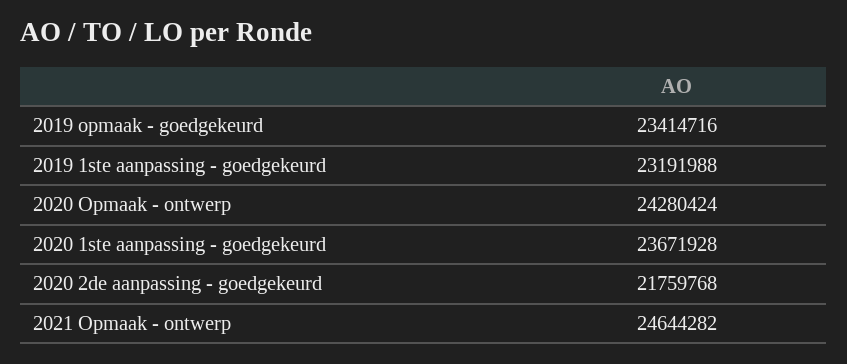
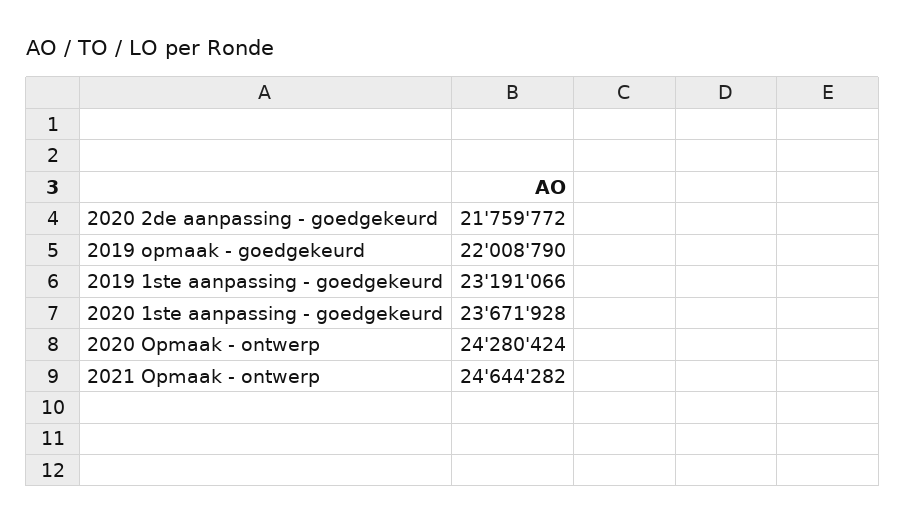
2019 opmaak - goedgekeurd: 23414716 -> 22008790
2019 1ste aanpassing - goedgekeurd: 23191988 -> 23191066
2020 2de aanpassing - goedgekeurd: 21759768 -> 21759772

